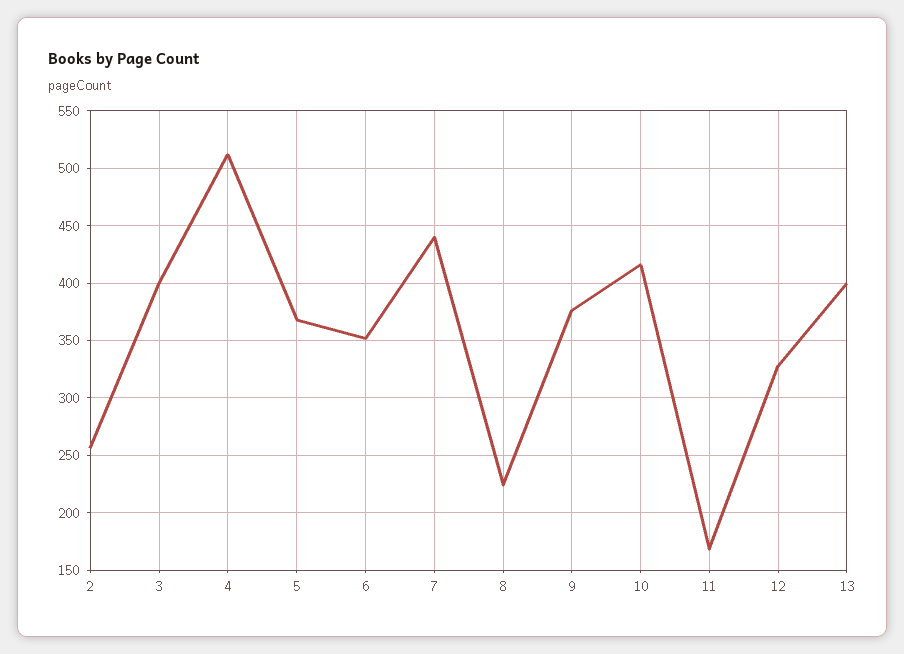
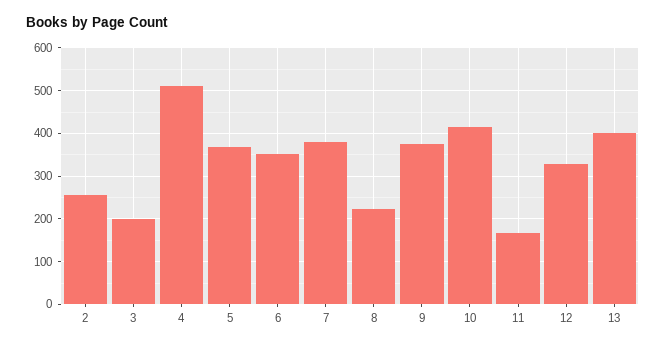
3: 400 -> 200
7: 440 -> 380

